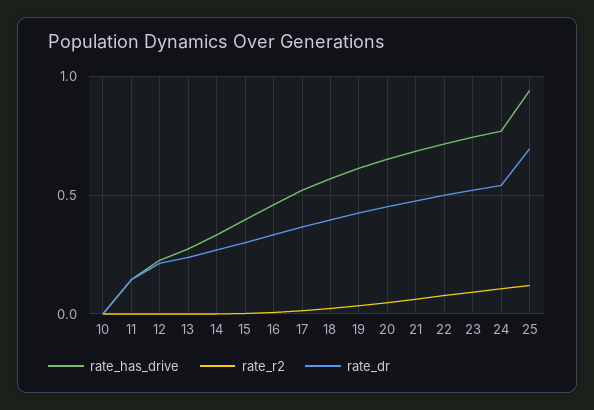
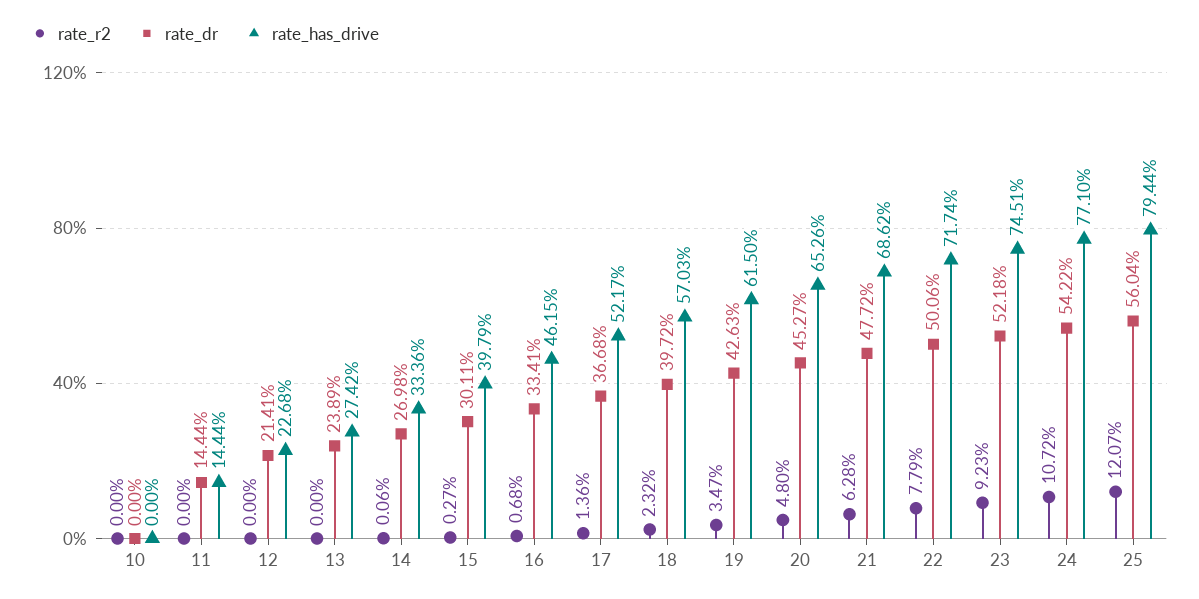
rate_has_drive, 25: 0.95 -> 0.7944
rate_dr, 25: 0.7 -> 0.5604

